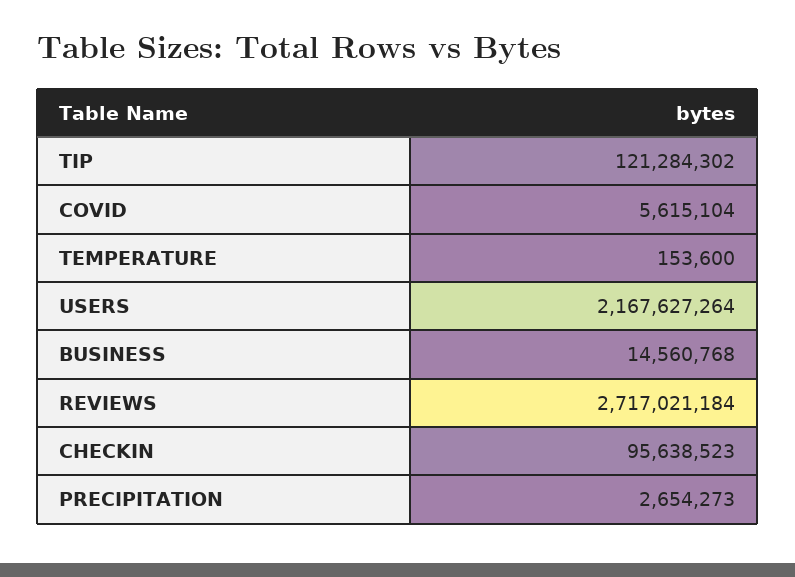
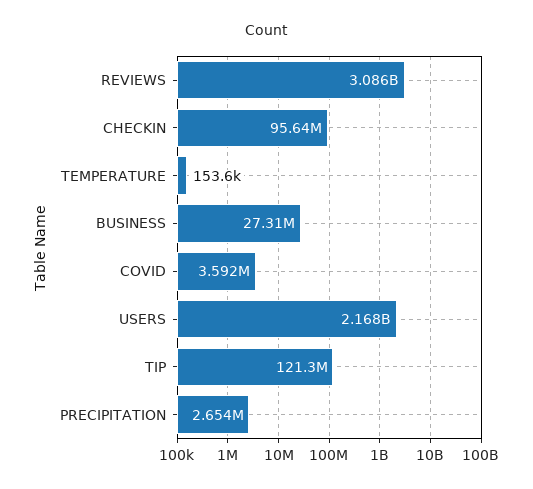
COVID: 5615104 -> 3592000
BUSINESS: 14560768 -> 27310000
REVIEWS: 2717021184 -> 3086000000

